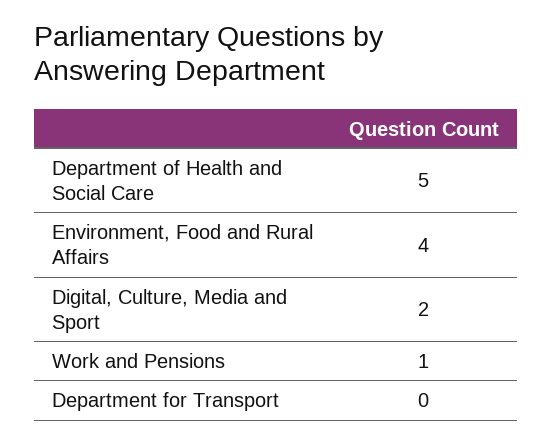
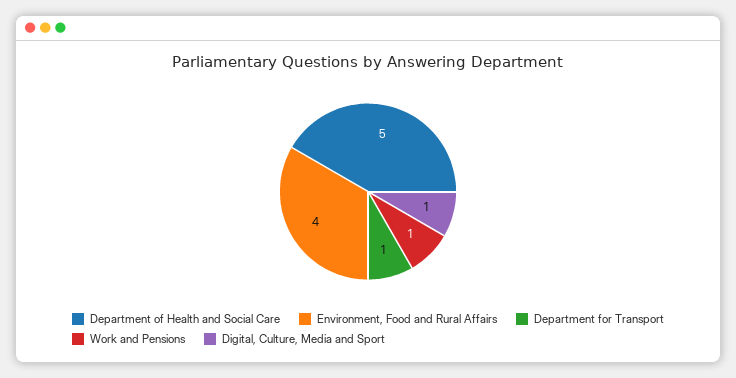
Digital, Culture, Media and Sport: 2 -> 1
Department for Transport: 0 -> 1

